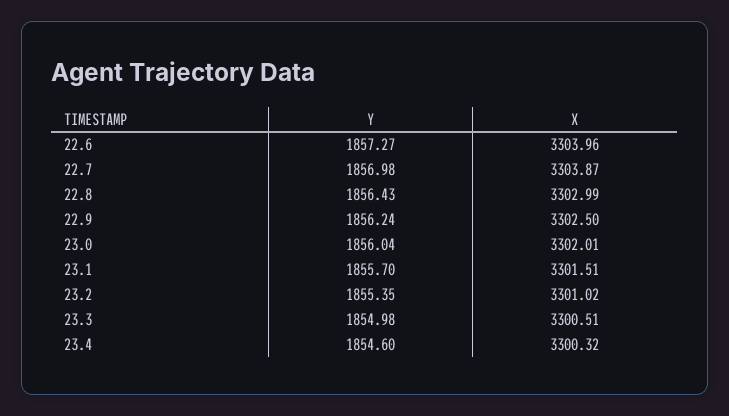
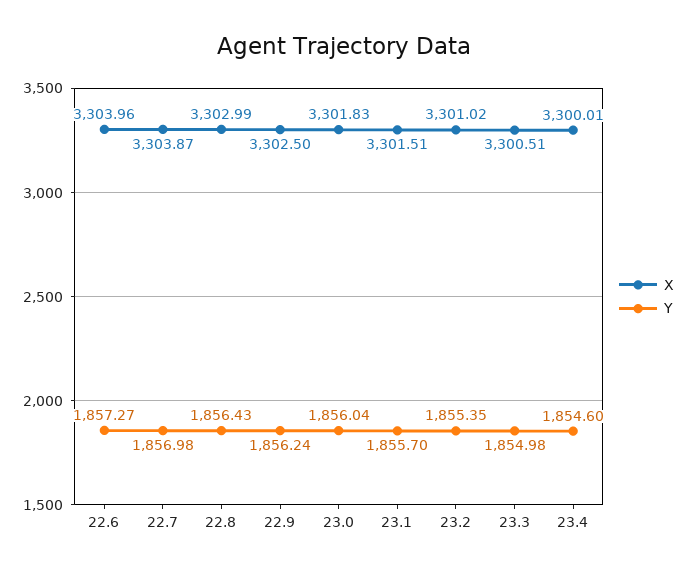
X, 23.0: 3302.01 -> 3301.83
X, 23.4: 3300.32 -> 3300.01

